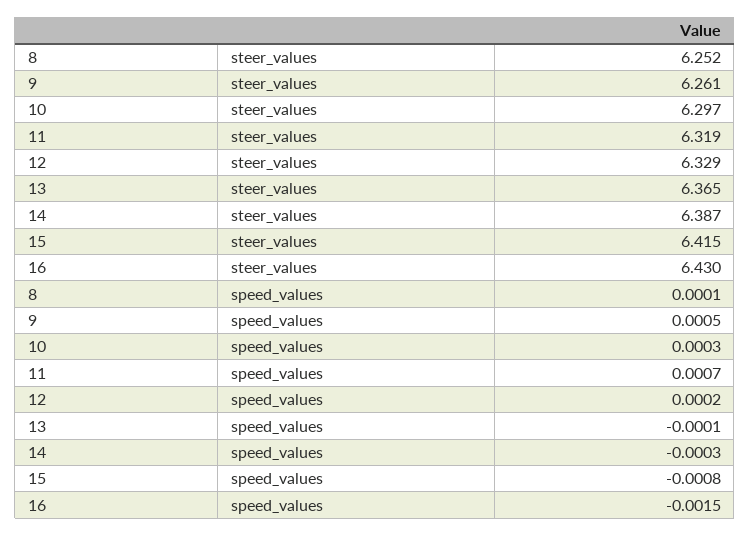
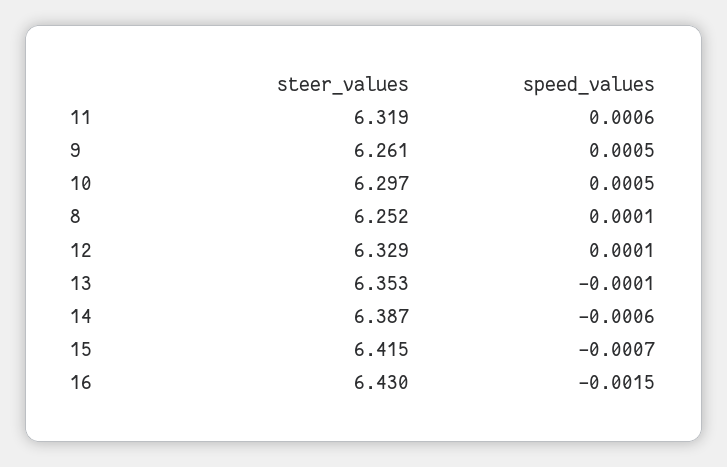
13, steer_values: 6.365 -> 6.353
10, speed_values: 0.0003 -> 0.0005
11, speed_values: 0.0007 -> 0.0006
12, speed_values: 0.0002 -> 0.0001
14, speed_values: -0.0003 -> -0.0006
15, speed_values: -0.0008 -> -0.0007

